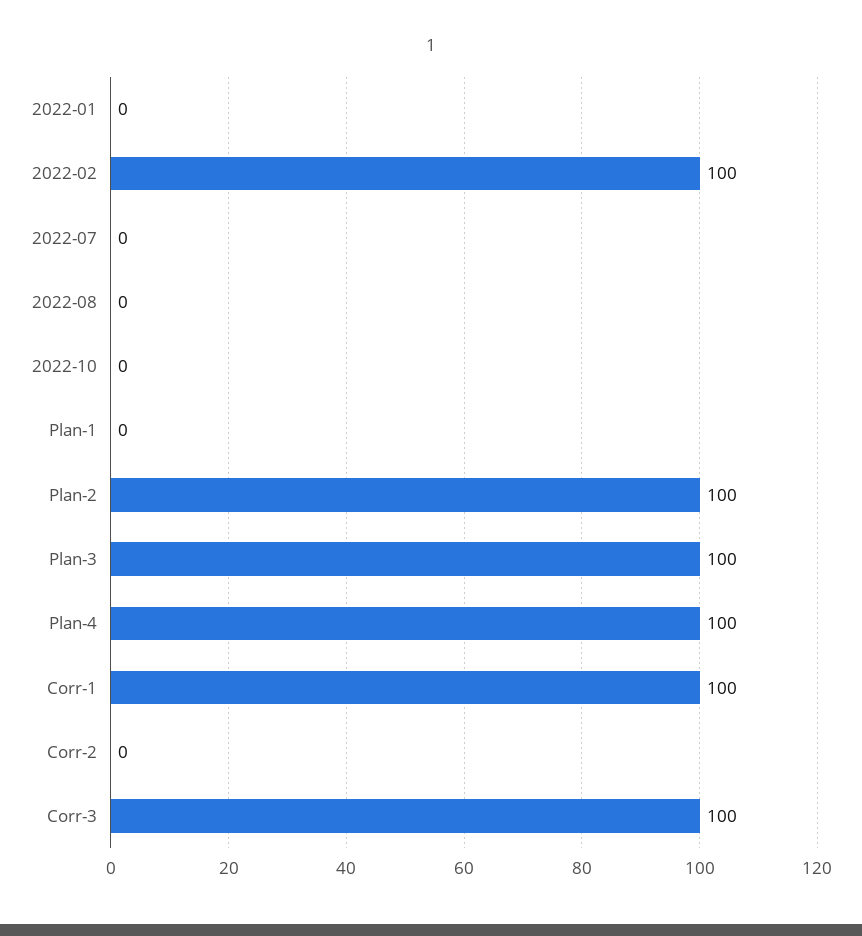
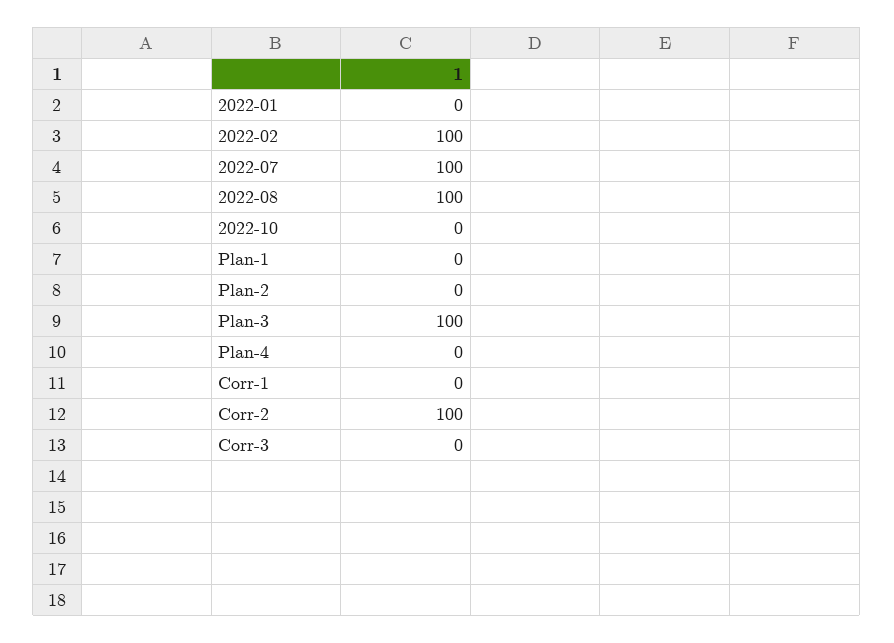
2022-07: 0 -> 100
2022-08: 0 -> 100
Plan-2: 100 -> 0
Plan-4: 100 -> 0
Corr-1: 100 -> 0
Corr-2: 0 -> 100
Corr-3: 100 -> 0

